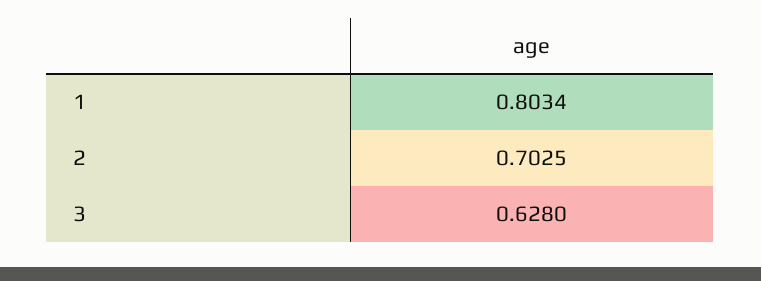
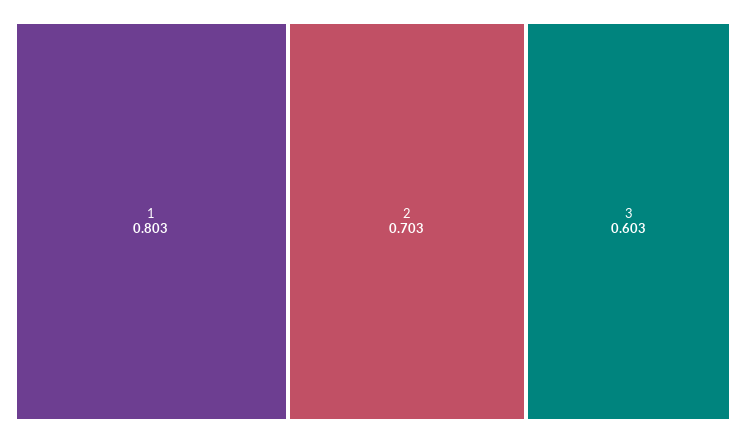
3: 0.628 -> 0.603

